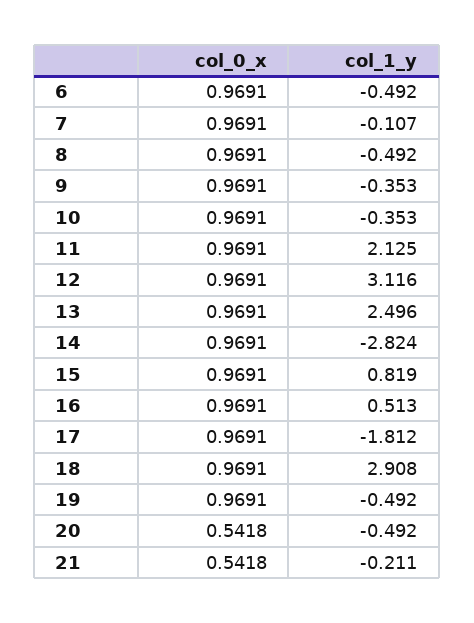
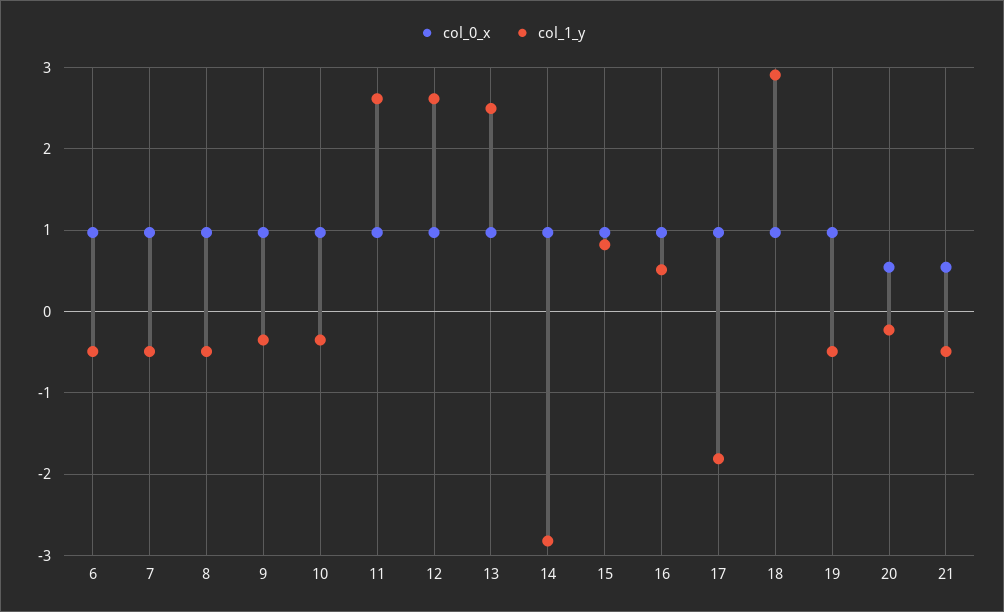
col_1_y, 7: -0.107 -> -0.5
col_1_y, 11: 2.125 -> 2.6
col_1_y, 12: 3.116 -> 2.6
col_1_y, 20: -0.492 -> -0.2
col_1_y, 21: -0.211 -> -0.5

